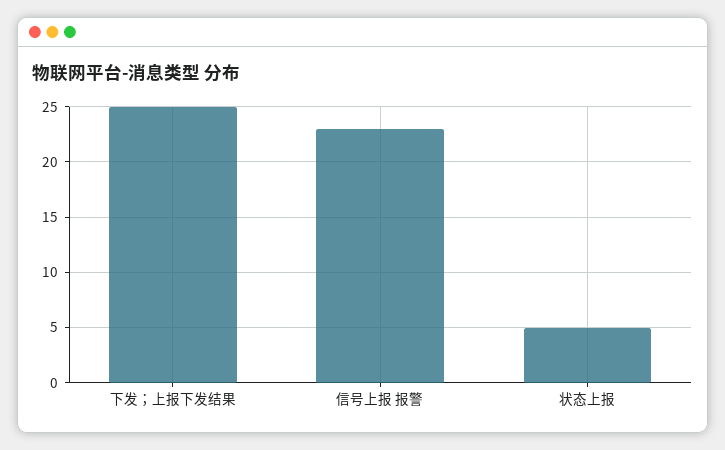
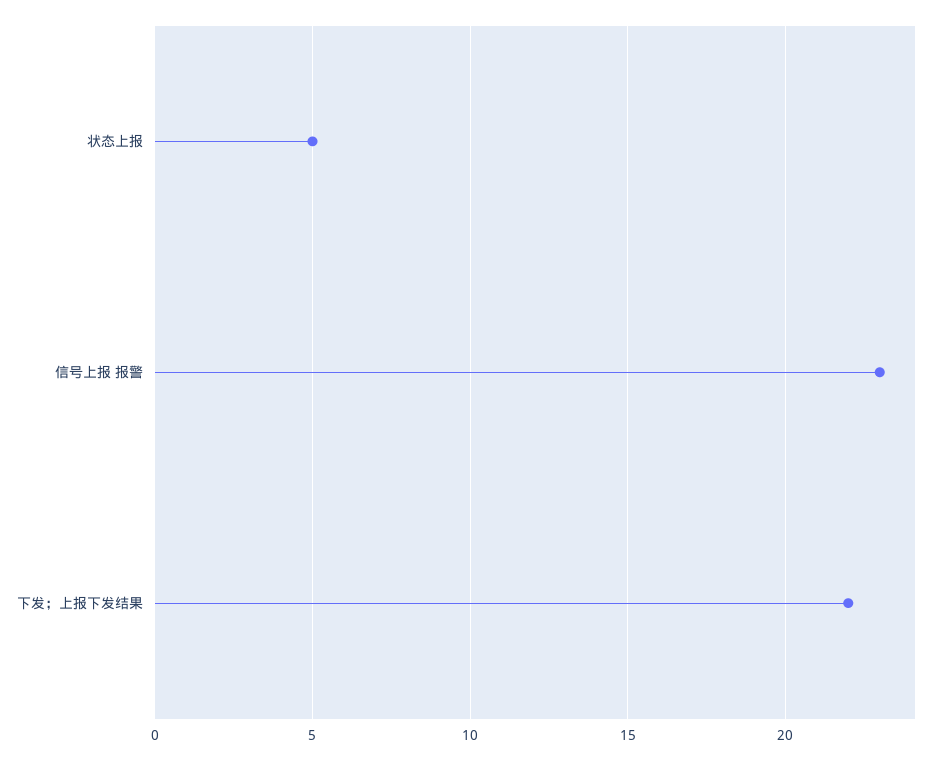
下发；上报下发结果: 25 -> 22

